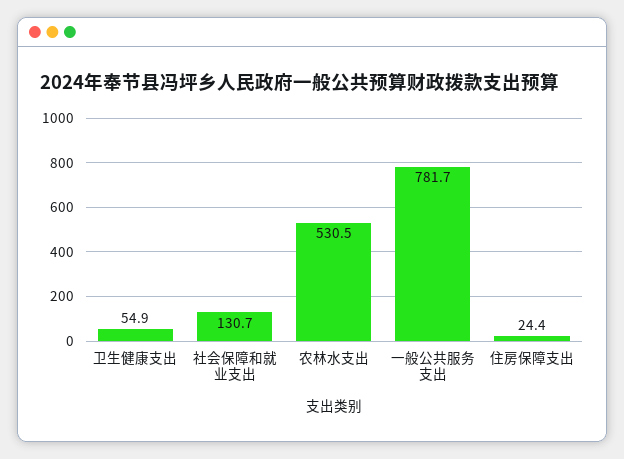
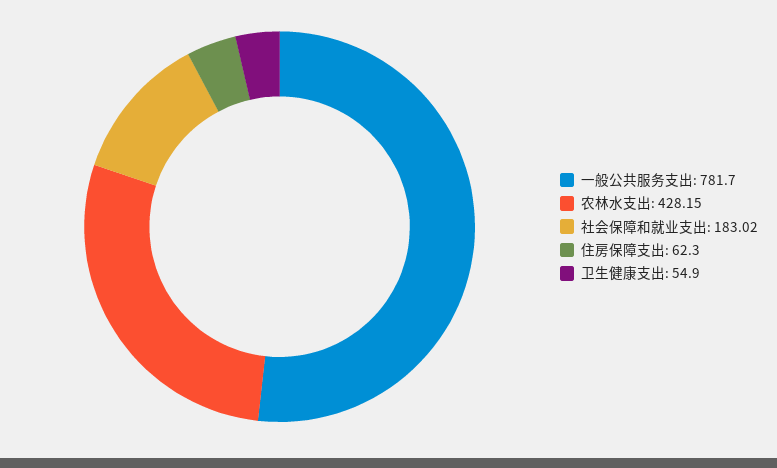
社会保障和就业支出: 130.7 -> 183.02
农林水支出: 530.5 -> 428.15
住房保障支出: 24.4 -> 62.3

